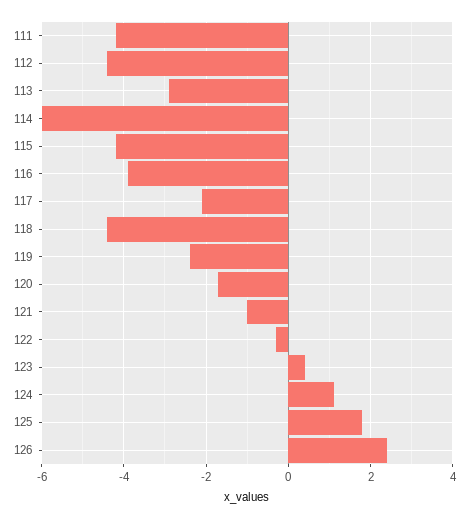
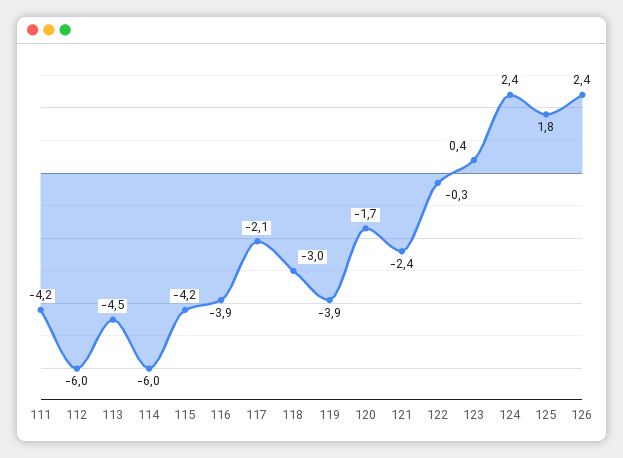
112: -4.5 -> -6
113: -3 -> -4.5
118: -4.5 -> -3
119: -2.5 -> -3.9
121: -1 -> -2.4
124: 1 -> 2.4

